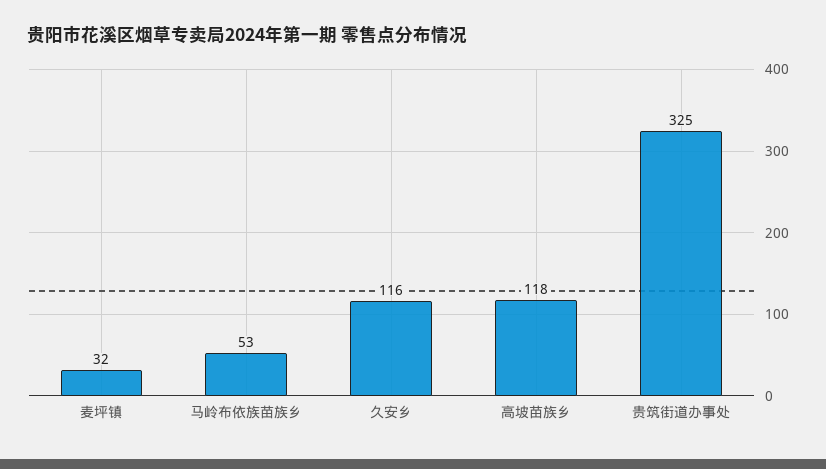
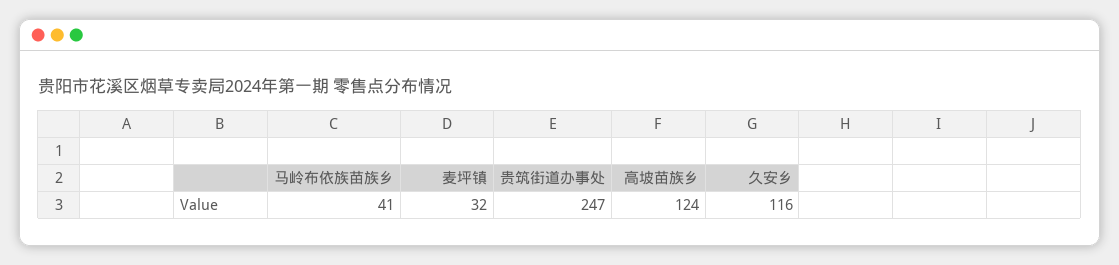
马岭布依族苗族乡: 53 -> 41
高坡苗族乡: 118 -> 124
贵筑街道办事处: 325 -> 247

